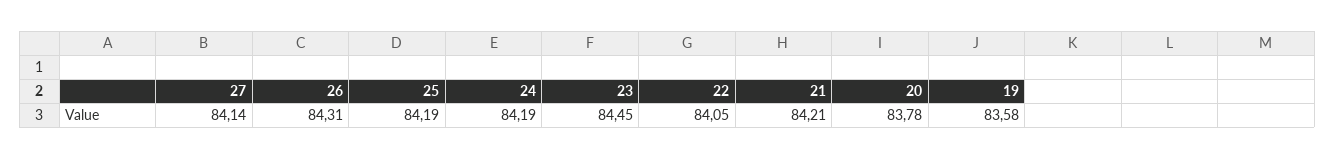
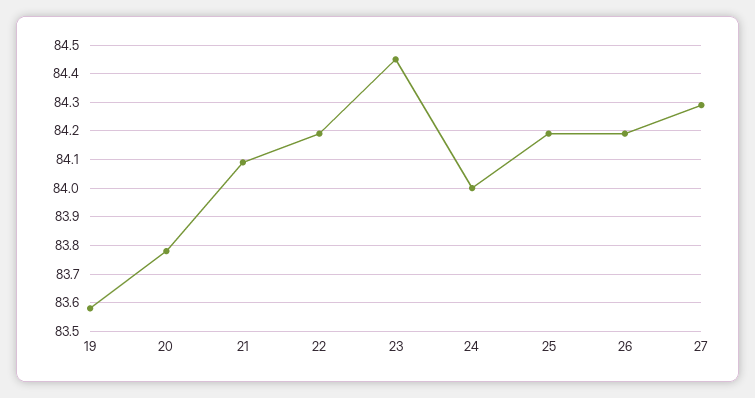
27: 84.14 -> 84.3
26: 84.31 -> 84.2
24: 84.19 -> 84
22: 84.05 -> 84.2
21: 84.21 -> 84.1

